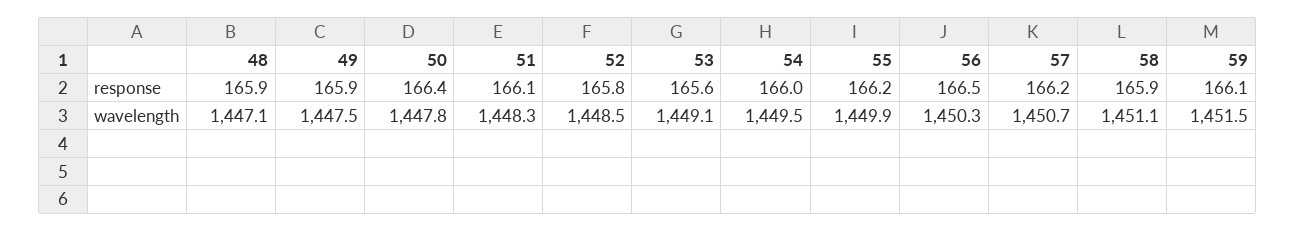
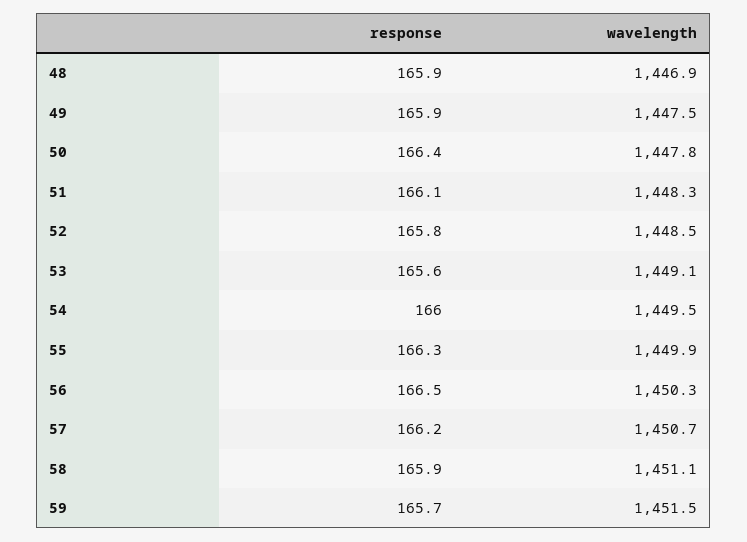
55, response: 166.2 -> 166.3
59, response: 166.1 -> 165.7
48, wavelength: 1447.1 -> 1446.9

